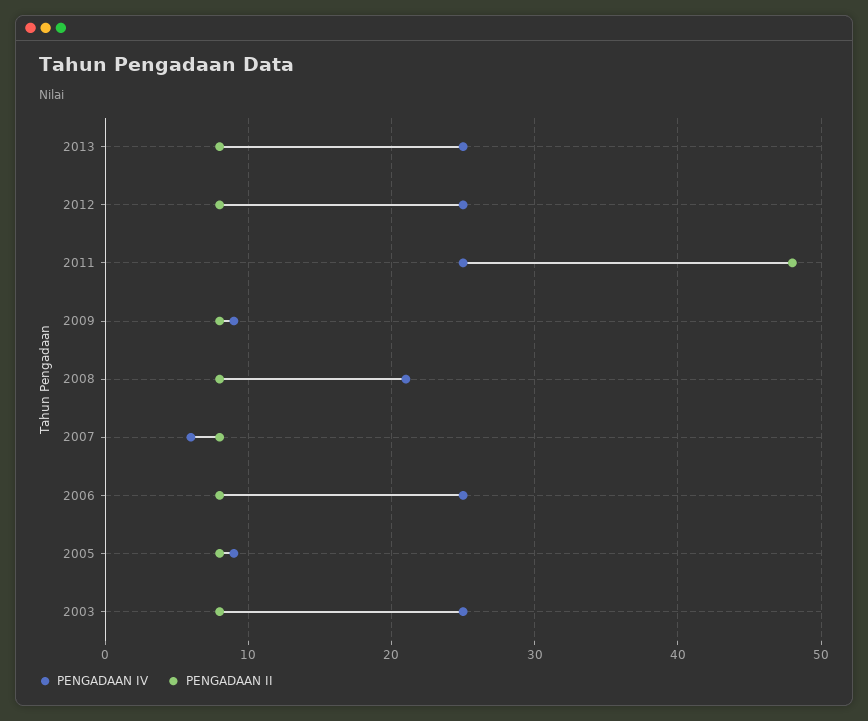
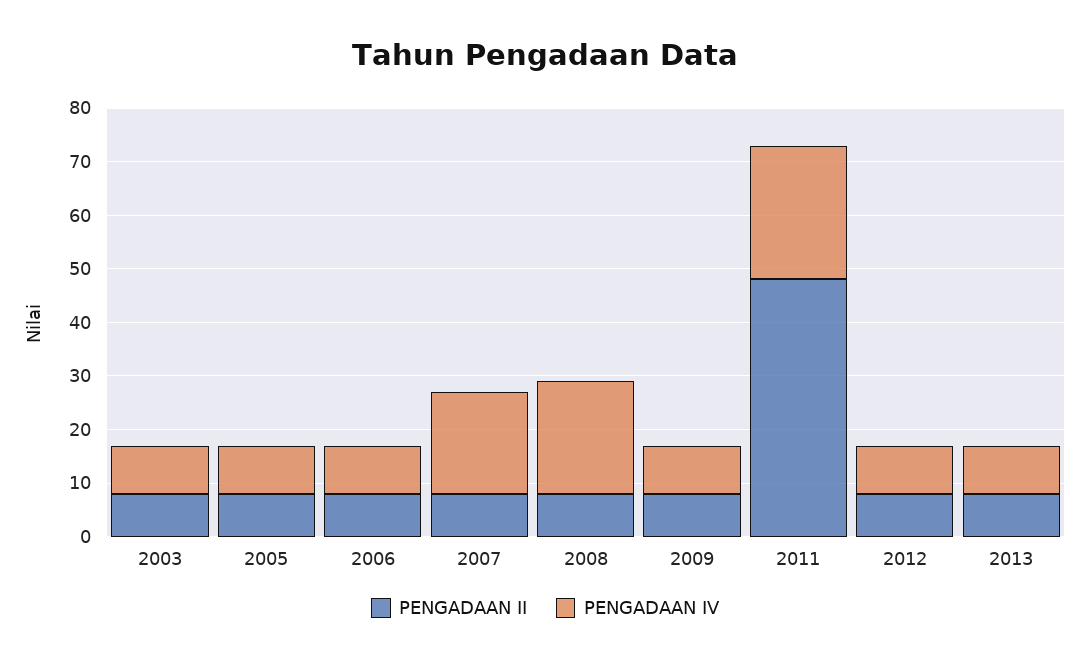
PENGADAAN IV, 2013: 25 -> 10
PENGADAAN IV, 2012: 25 -> 10
PENGADAAN IV, 2007: 6 -> 20
PENGADAAN IV, 2006: 25 -> 10
PENGADAAN IV, 2003: 25 -> 10

